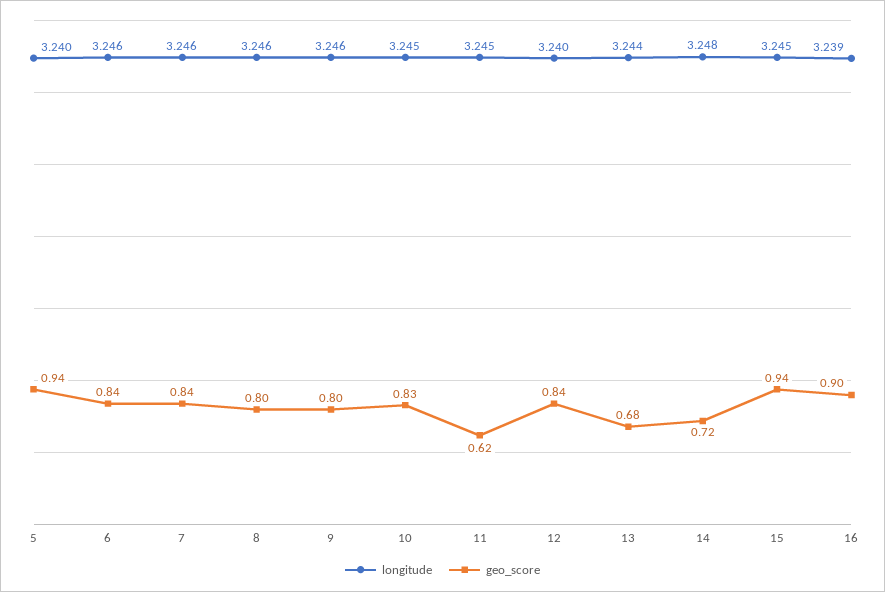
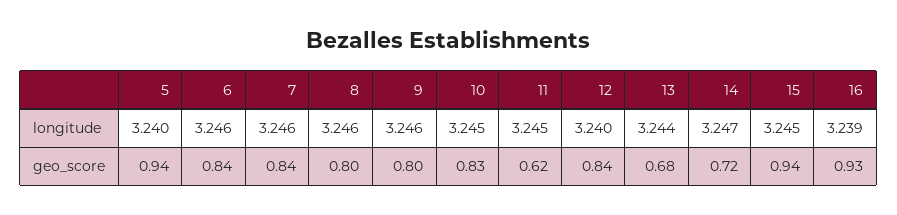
longitude, 14: 3.248 -> 3.247
geo_score, 16: 0.9 -> 0.93

